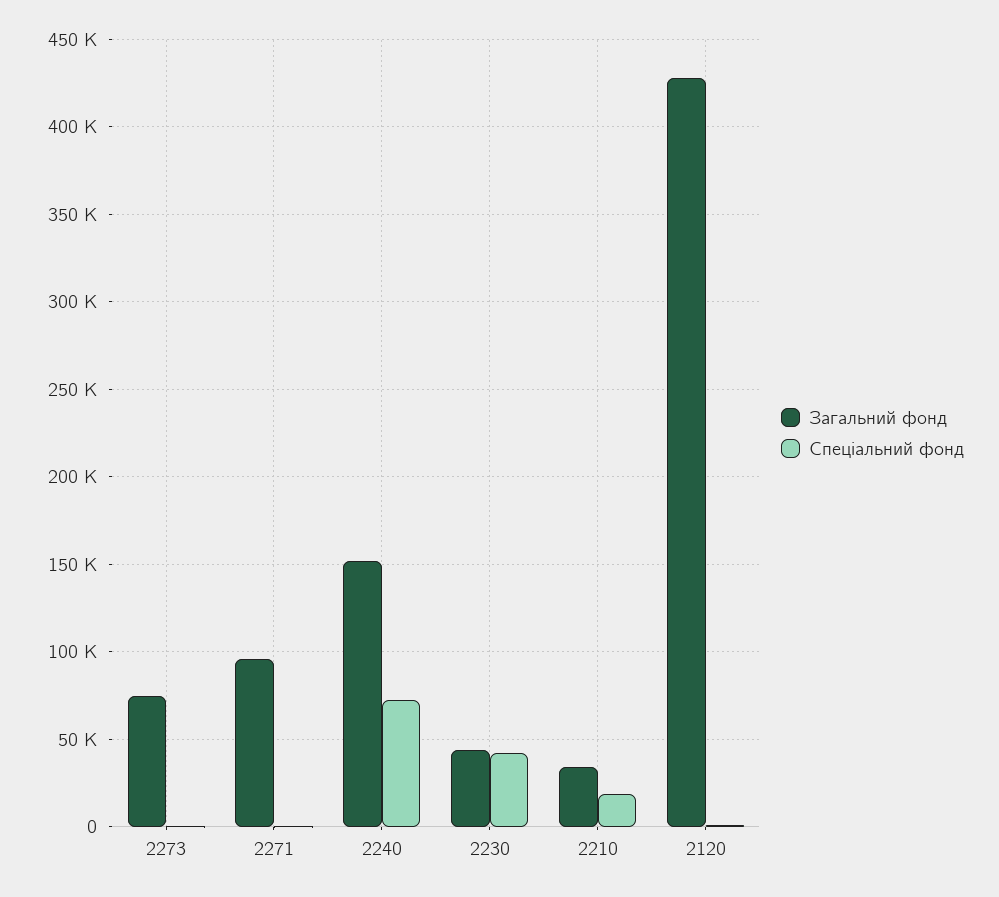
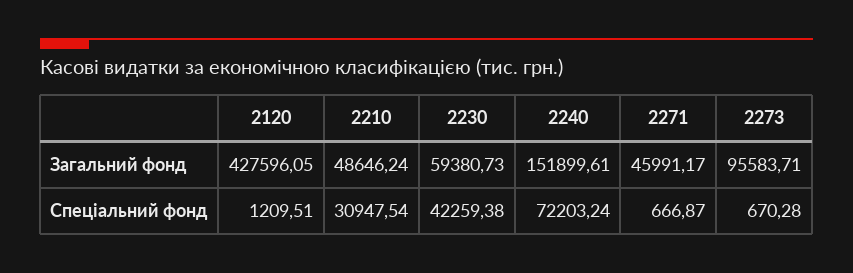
Загальний фонд, 2273: 75000 -> 95583.71
Загальний фонд, 2271: 95000 -> 45991.17
Загальний фонд, 2230: 45000 -> 59380.73
Загальний фонд, 2210: 35000 -> 48646.24
Спеціальний фонд, 2210: 20000 -> 30947.54

